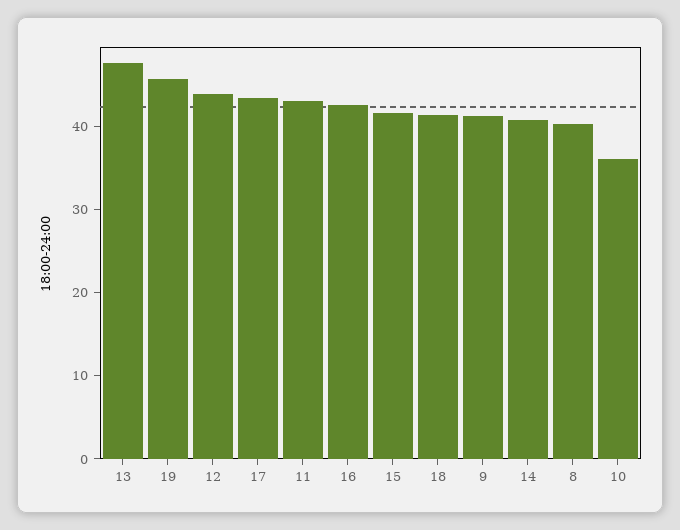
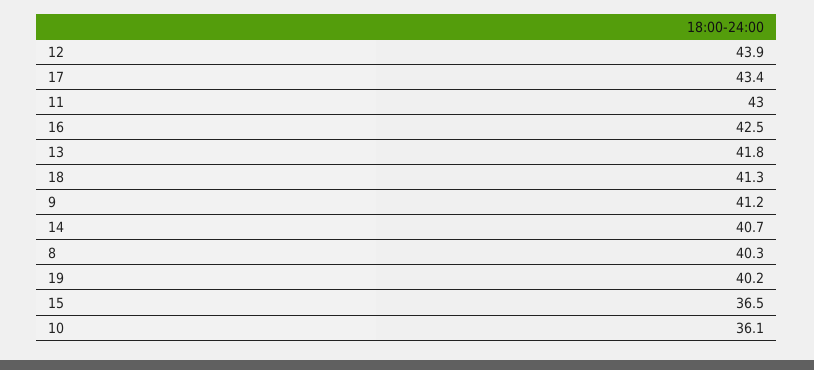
13: 48 -> 41.8
19: 46 -> 40.2
15: 42 -> 36.5

